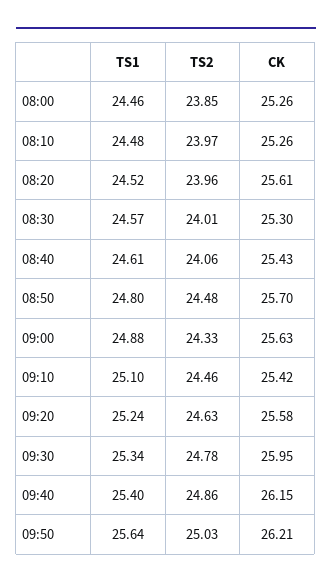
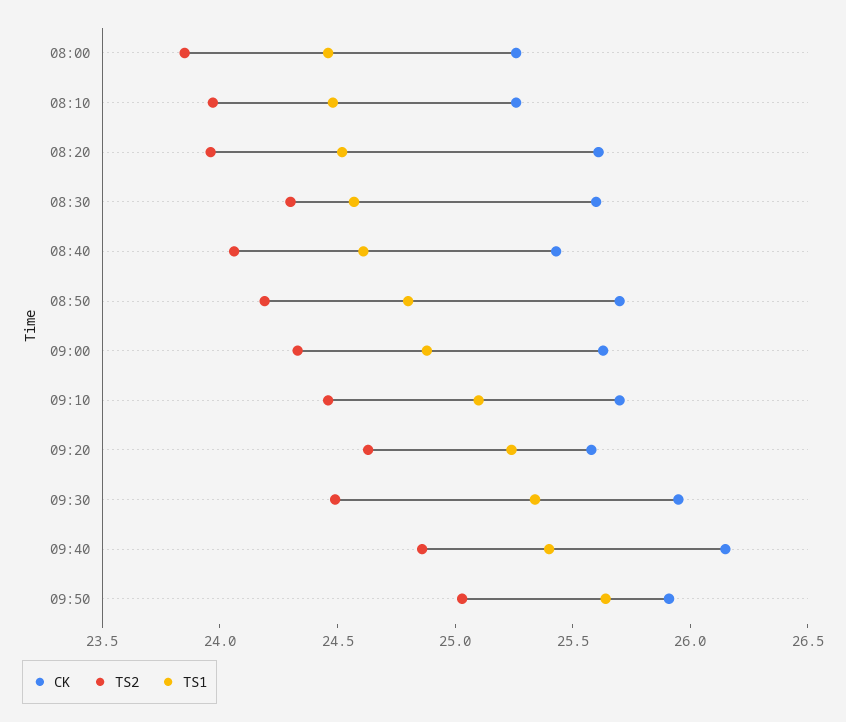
TS2, 08:30: 24.01 -> 24.3
CK, 08:30: 25.3 -> 25.6
TS2, 08:50: 24.48 -> 24.2
CK, 09:10: 25.42 -> 25.7
TS2, 09:30: 24.78 -> 24.5
CK, 09:50: 26.21 -> 25.9

